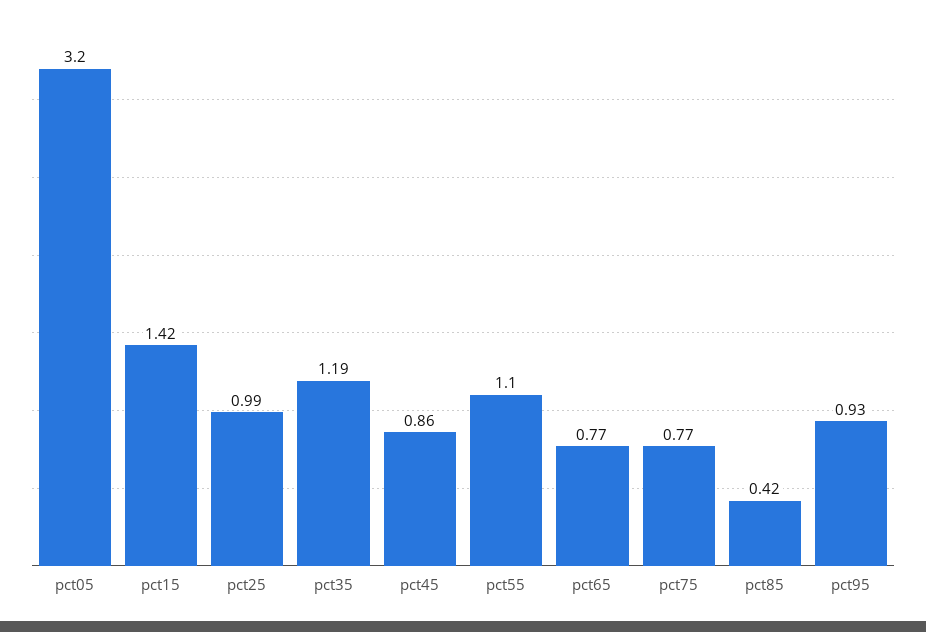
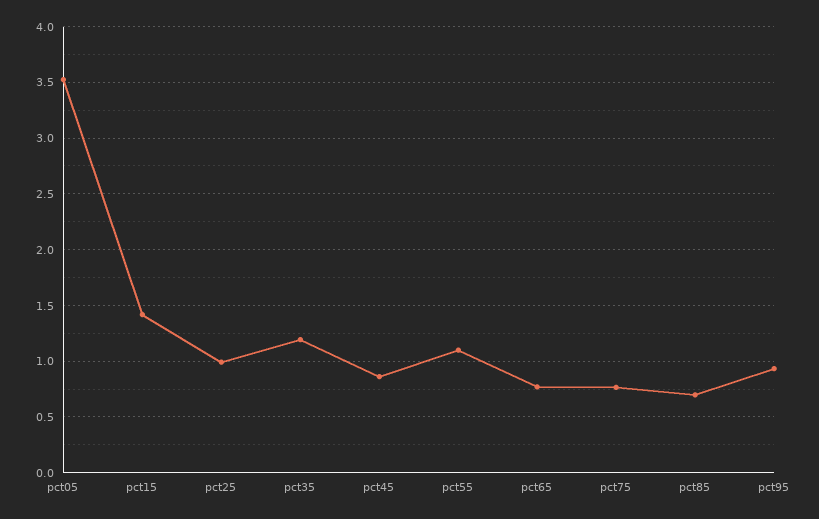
pct05: 3.2 -> 3.5
pct85: 0.42 -> 0.7

